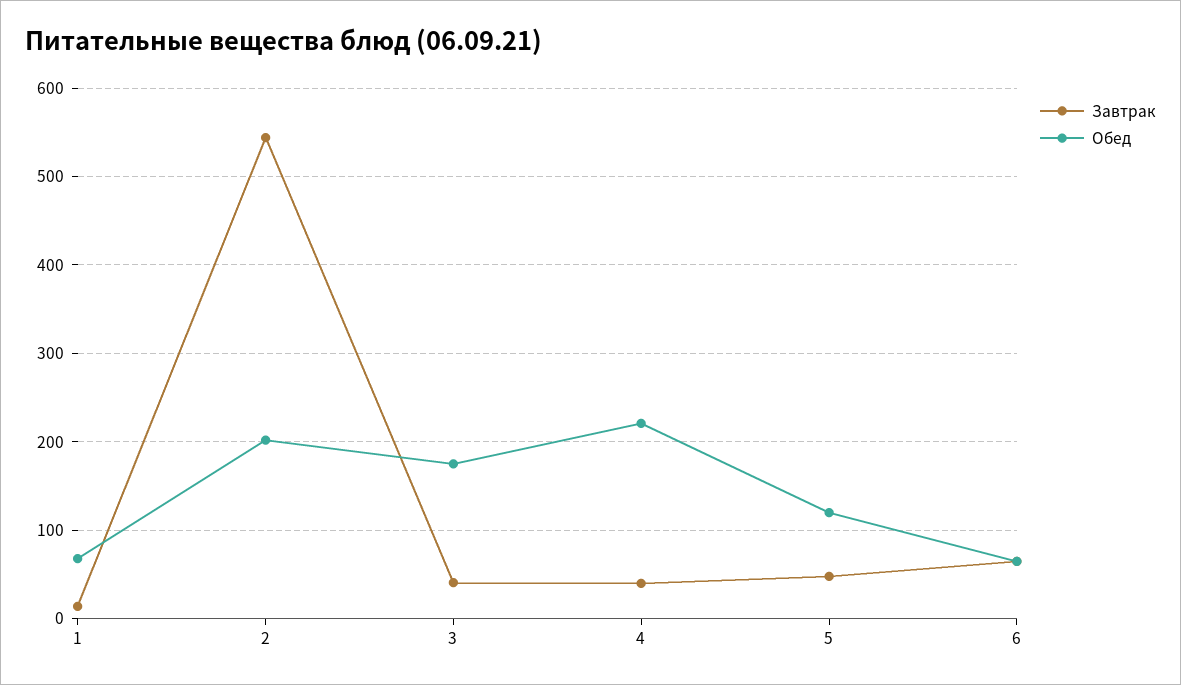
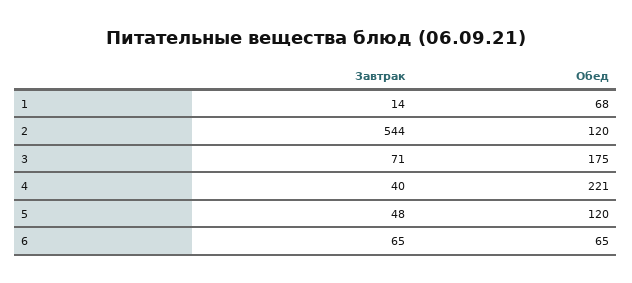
Обед, 2: 200 -> 120
Завтрак, 3: 40 -> 71

